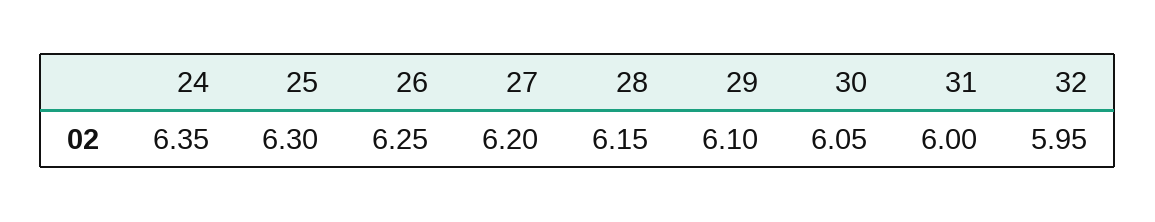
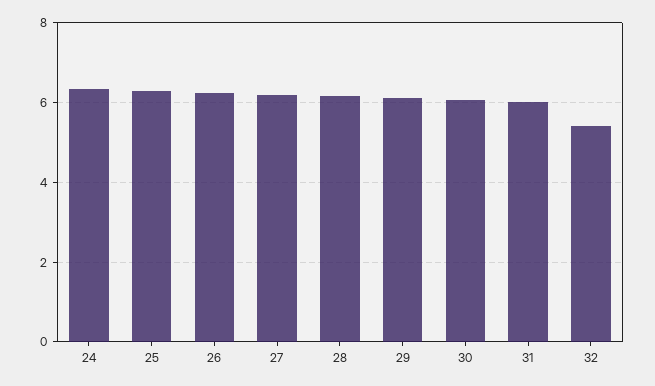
32: 5.95 -> 5.4

